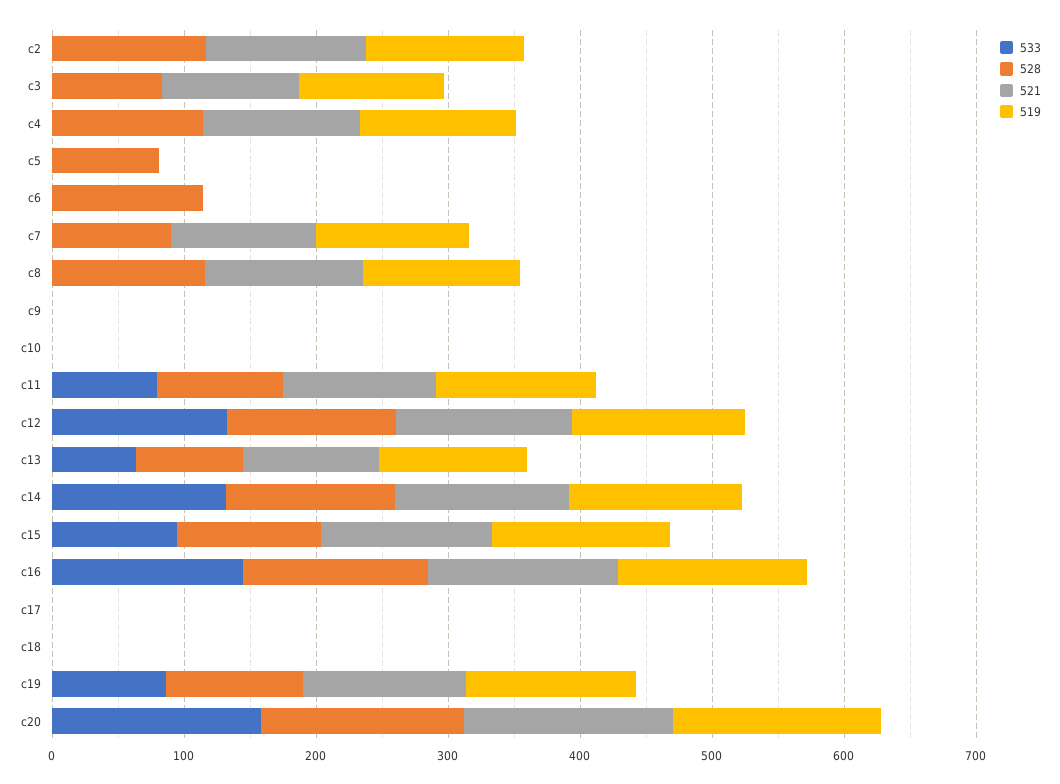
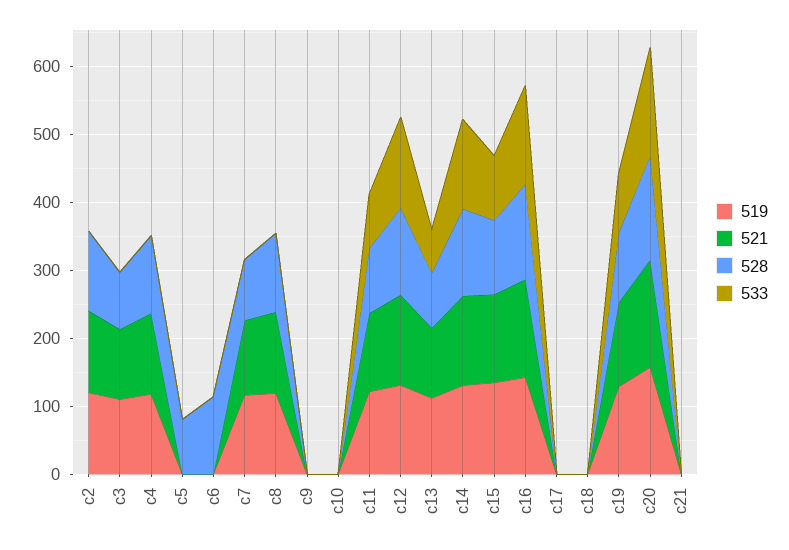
519, c21: none -> 0
521, c21: none -> 0
528, c21: none -> 0
533, c21: none -> 0

